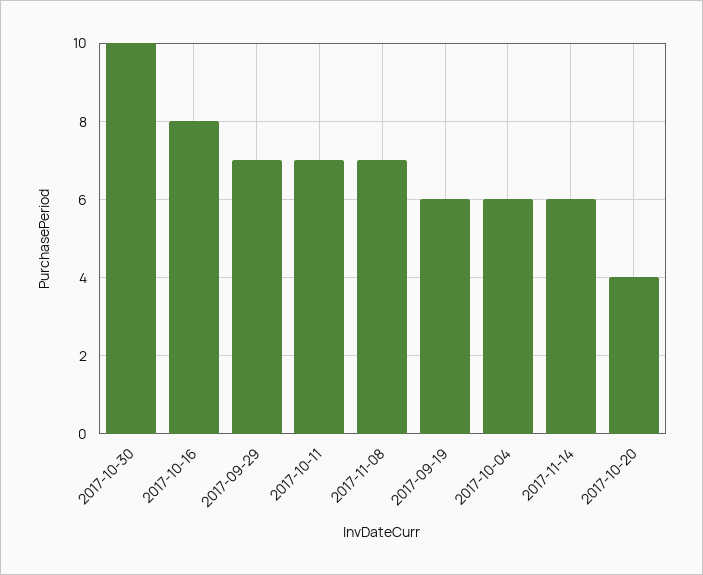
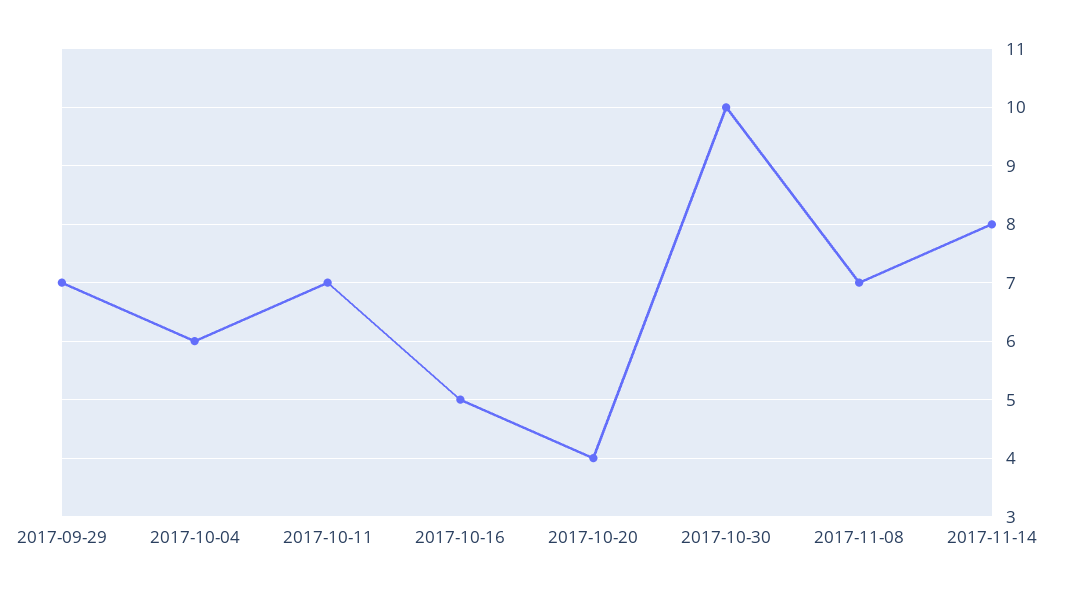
2017-10-16: 8 -> 5
2017-09-19: 6 -> none
2017-11-14: 6 -> 8

